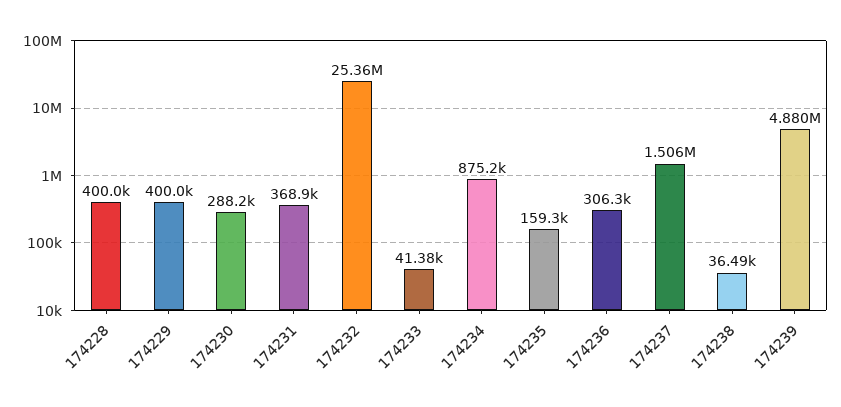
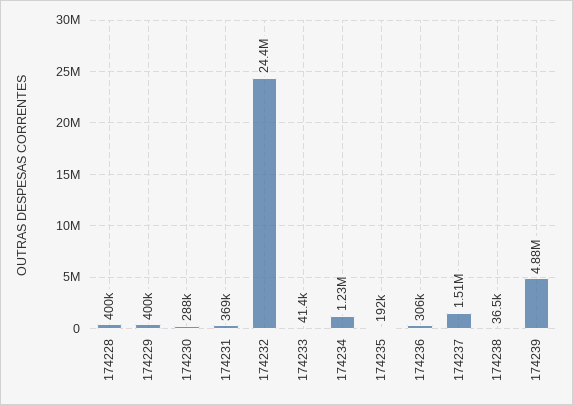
174232: 25360000 -> 24400000
174234: 875200 -> 1230000
174235: 159300 -> 192000

